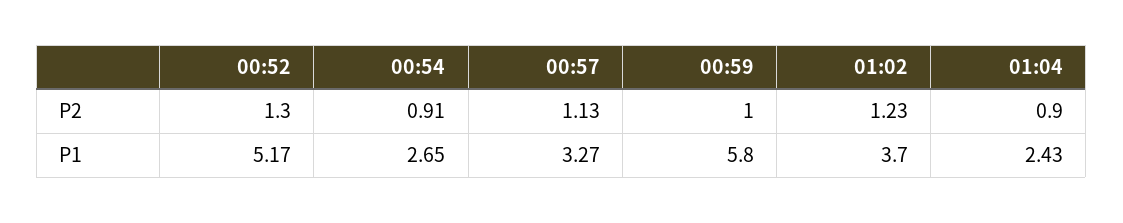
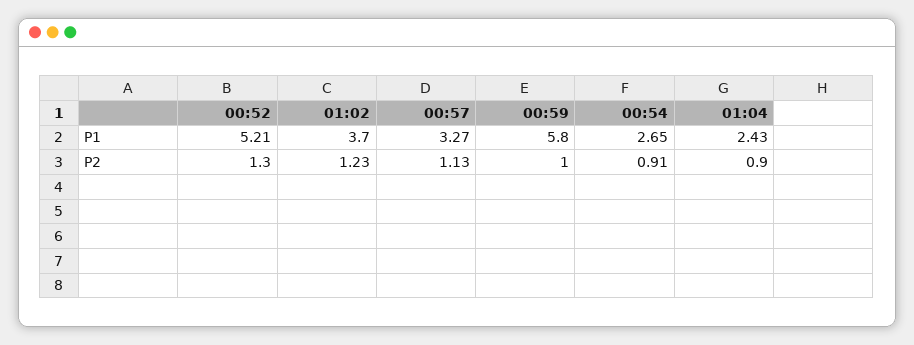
00:52, P1: 5.17 -> 5.21

